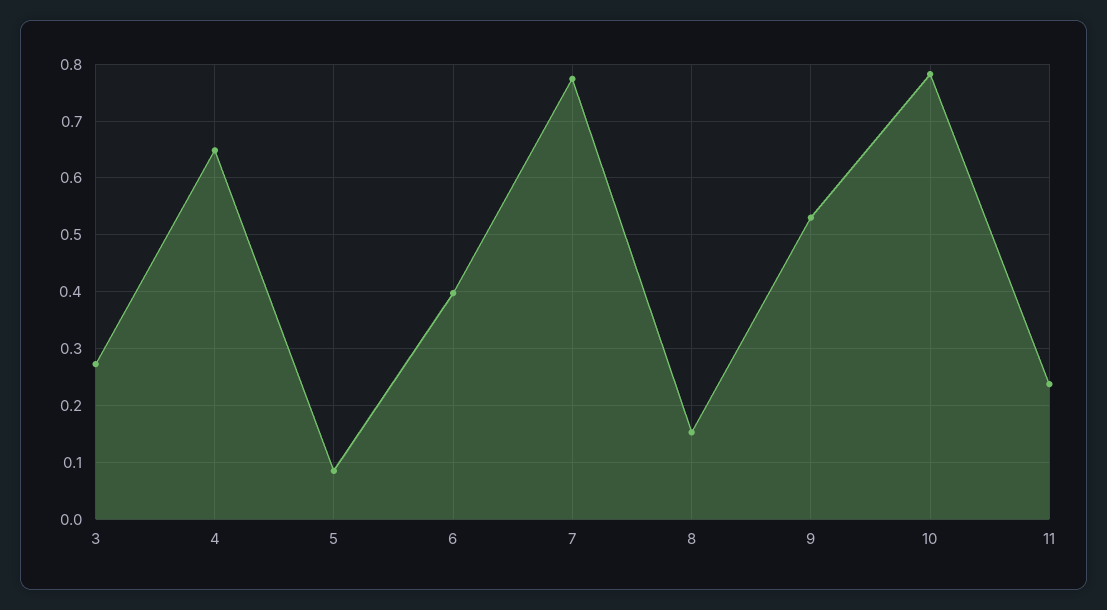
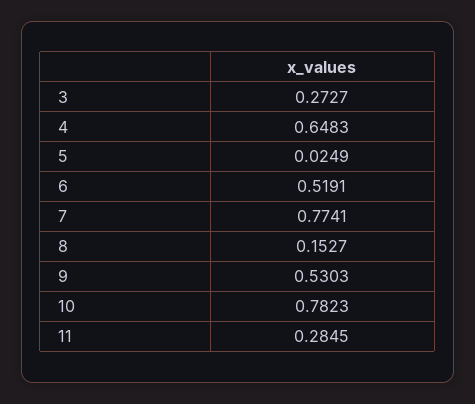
5: 0.08 -> 0.0249
6: 0.4 -> 0.5191
11: 0.24 -> 0.2845

